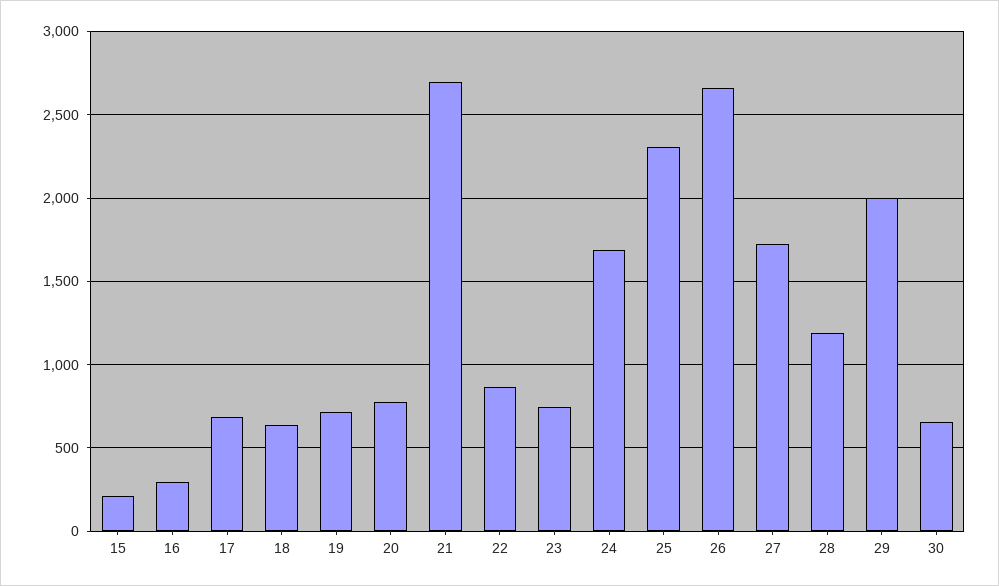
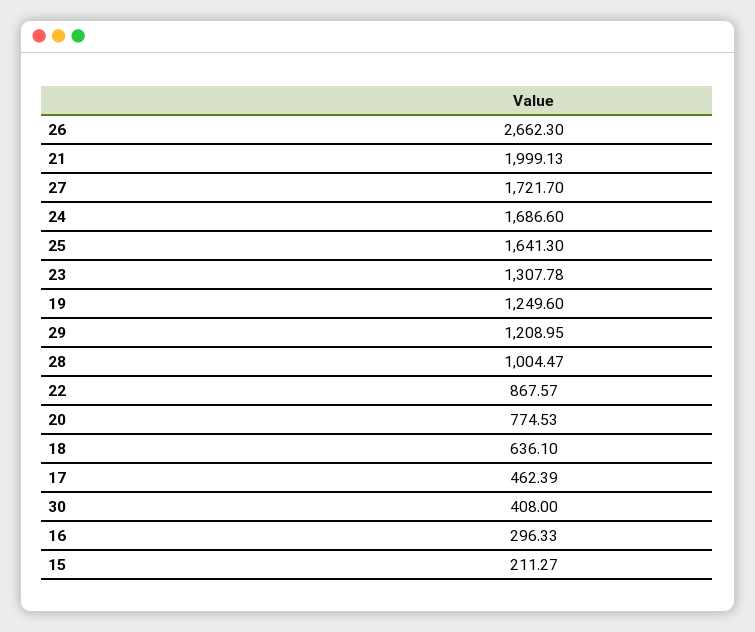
17: 700 -> 462.39
19: 700 -> 1249.6
21: 2700 -> 1999.13
23: 750 -> 1307.78
25: 2300 -> 1641.3
28: 1200 -> 1004.47
29: 2000 -> 1208.95
30: 650 -> 408

